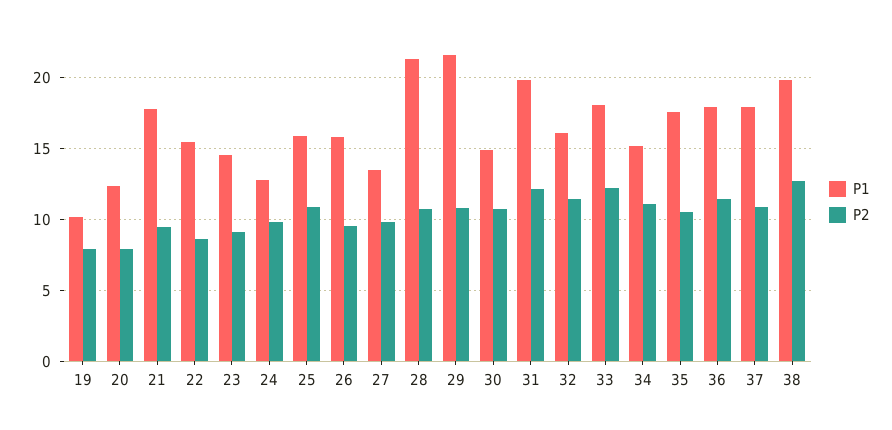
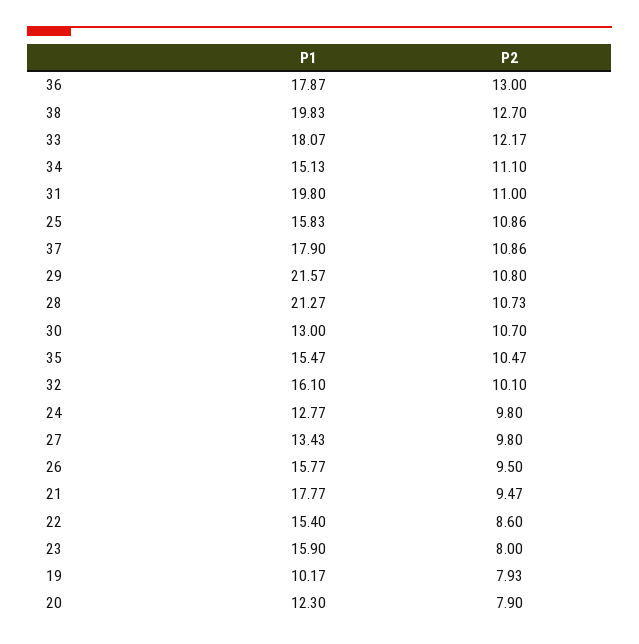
P1, 23: 14.5 -> 15.9
P2, 23: 9 -> 8
P1, 30: 15 -> 13
P2, 31: 12 -> 11
P2, 32: 11.5 -> 10.1
P1, 35: 17.5 -> 15.47
P2, 36: 11.5 -> 13

